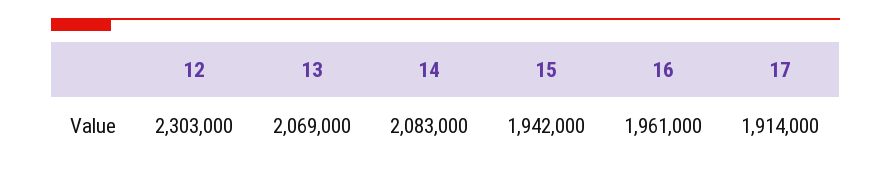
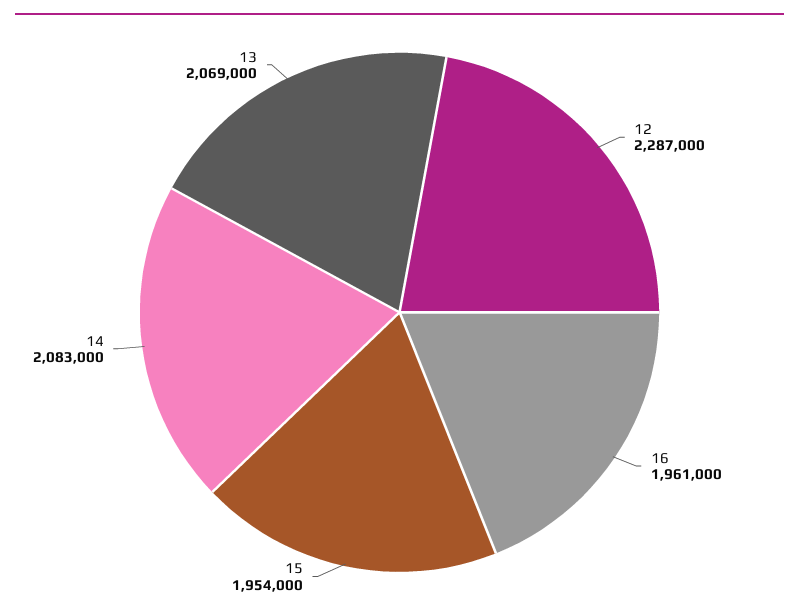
12: 2303000 -> 2287000
15: 1942000 -> 1954000
17: 1914000 -> none

